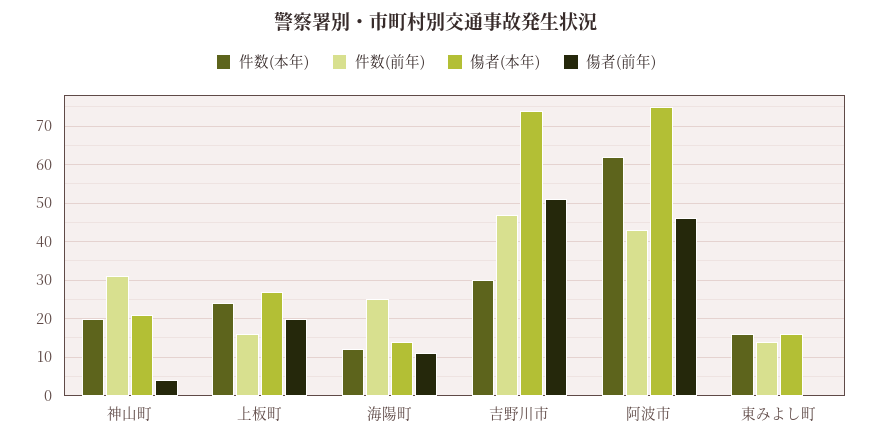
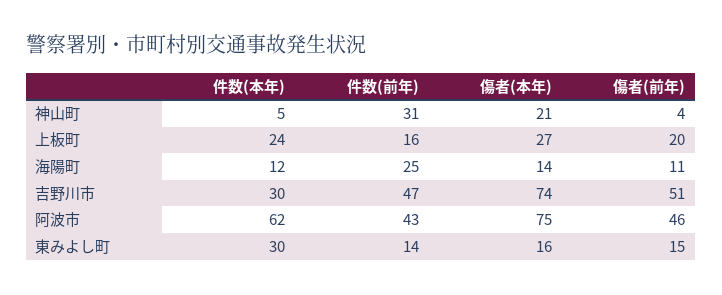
件数(本年), 神山町: 20 -> 5
件数(本年), 東みよし町: 15 -> 30
傷者(前年), 東みよし町: 0 -> 15

